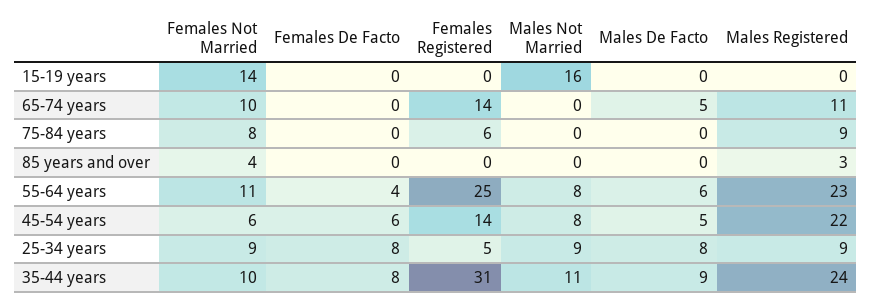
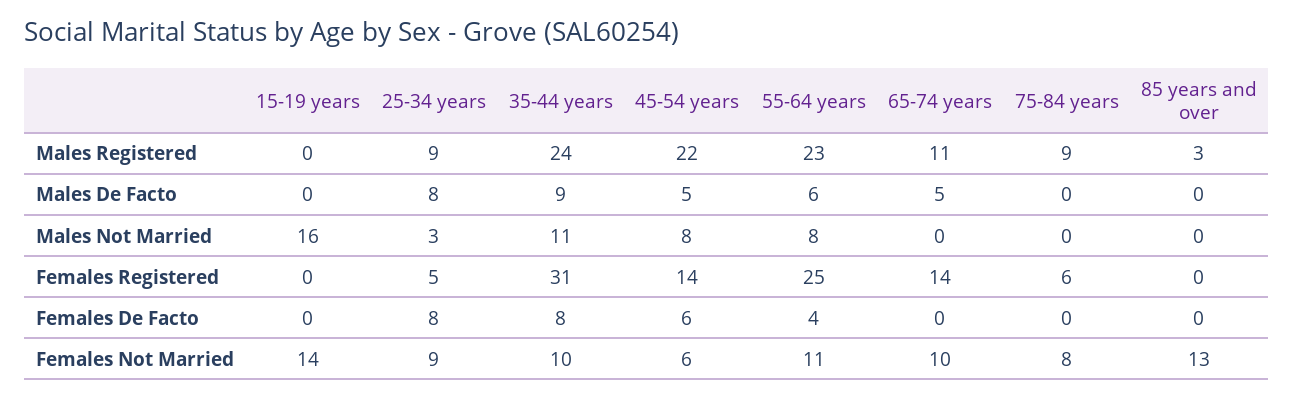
Females Not Married, 85 years and over: 4 -> 13
Males Not Married, 25-34 years: 9 -> 3

